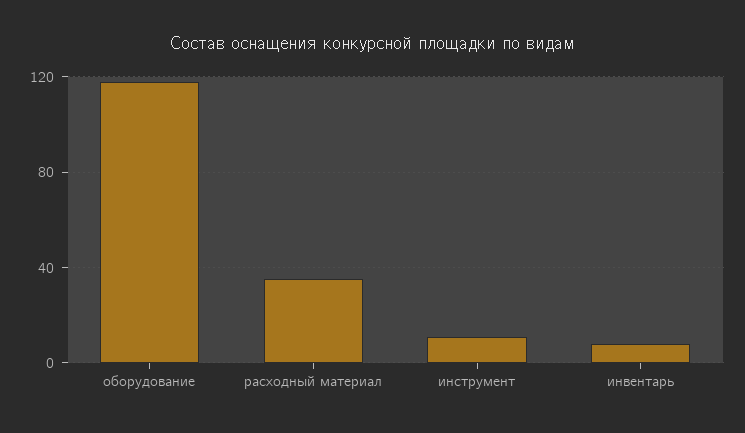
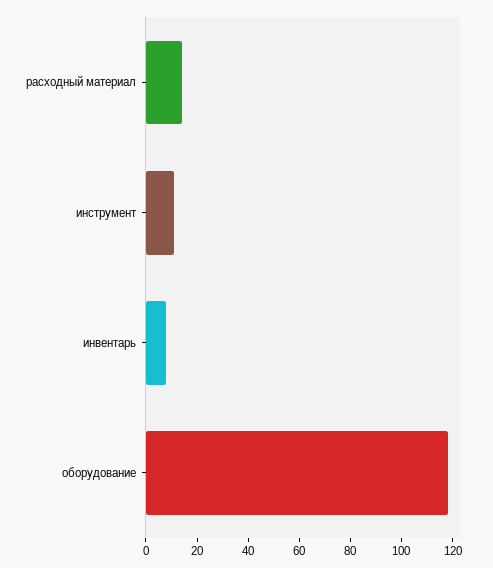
расходный материал: 35 -> 15

